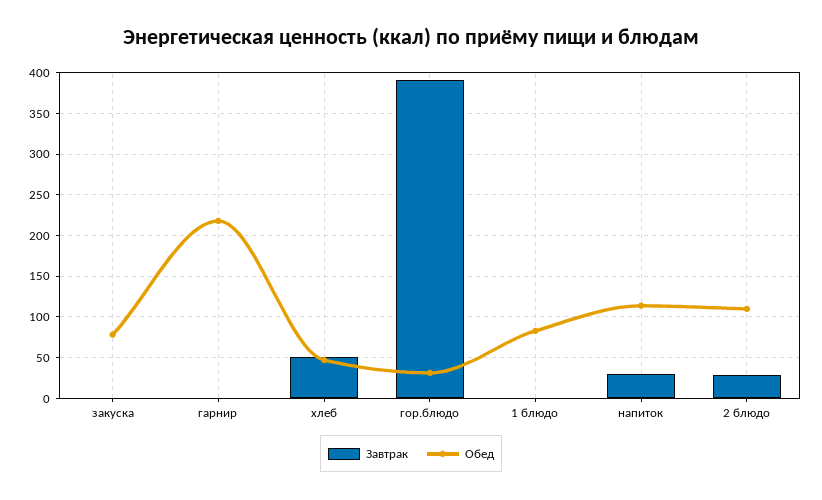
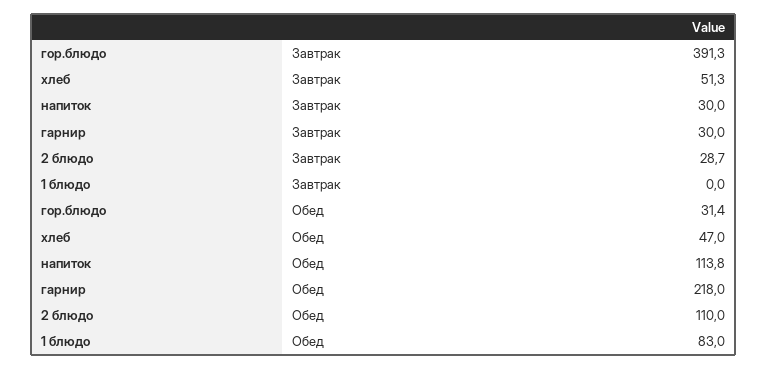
Завтрак, закуска: 0 -> none
Обед, закуска: 80 -> none
Завтрак, гарнир: 0 -> 30

